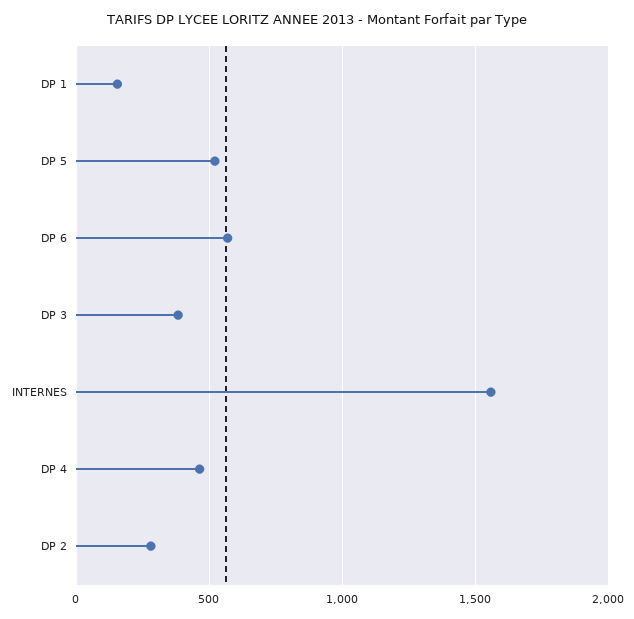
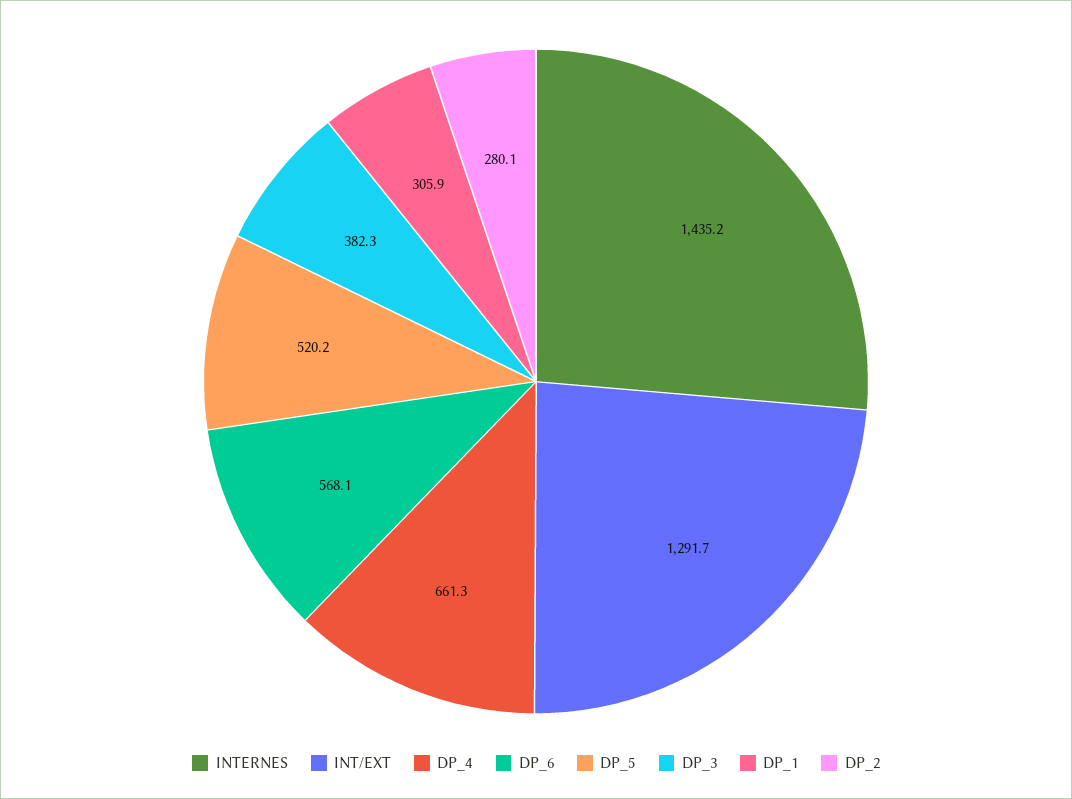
DP 1: 150 -> 305.9
INTERNES: 1550 -> 1435.2
DP 4: 450 -> 661.3
INT/EXT: none -> 1291.7

